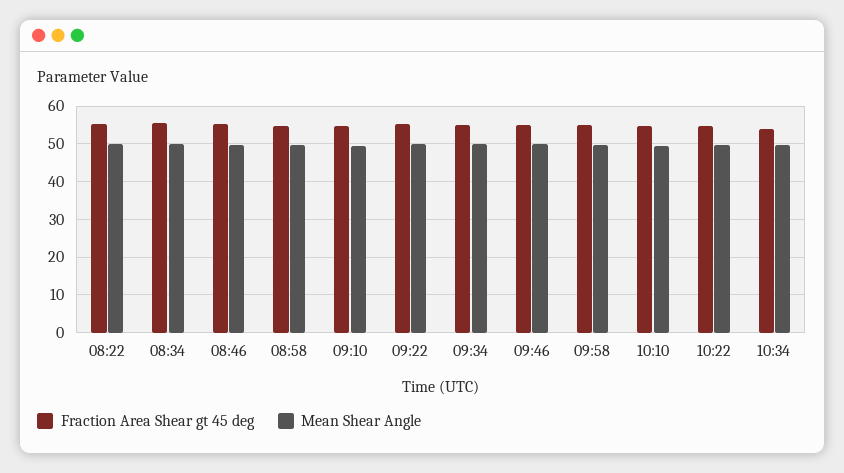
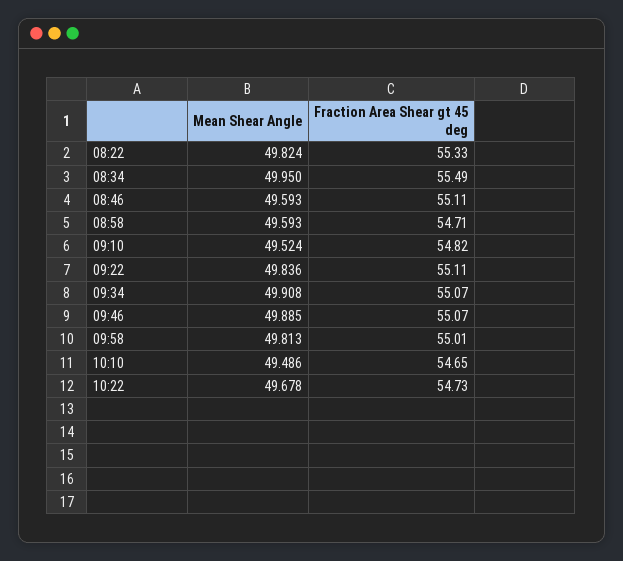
Fraction Area Shear gt 45 deg, 10:34: 54 -> none
Mean Shear Angle, 10:34: 50 -> none

